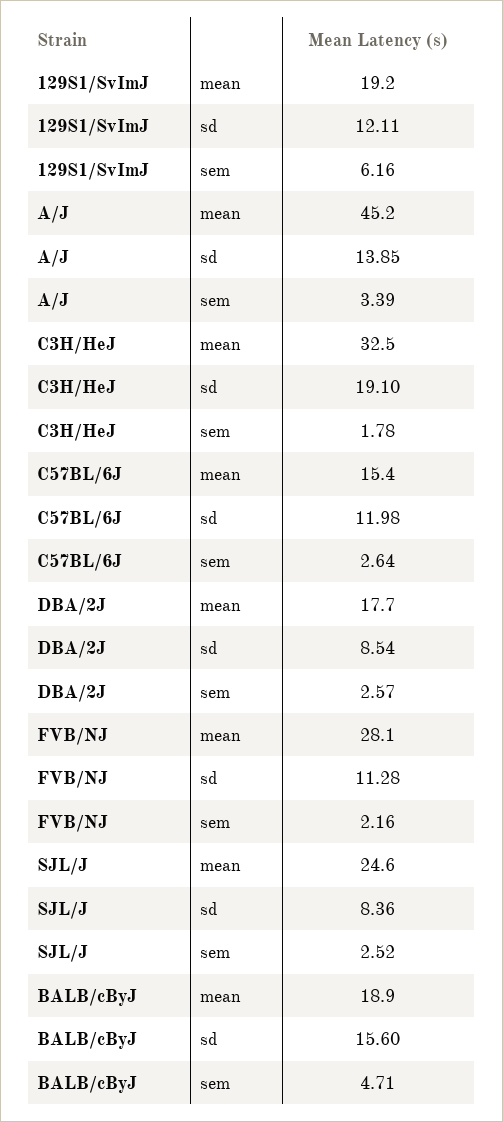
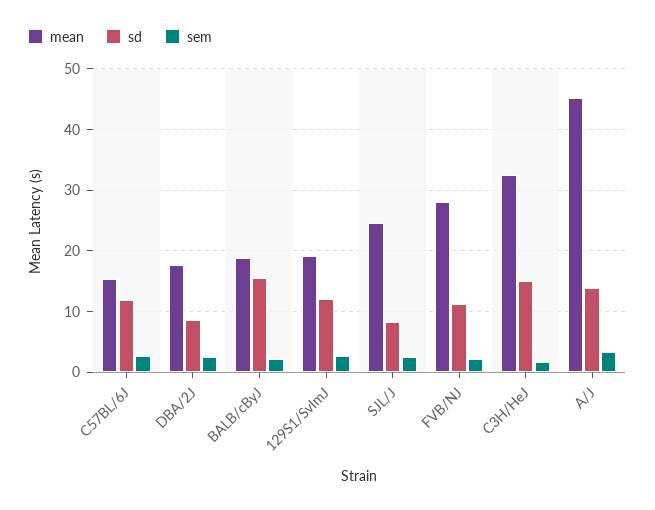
sem, 129S1/SvImJ: 6.16 -> 3
sd, C3H/HeJ: 19.1 -> 15
sem, BALB/cByJ: 4.71 -> 2

